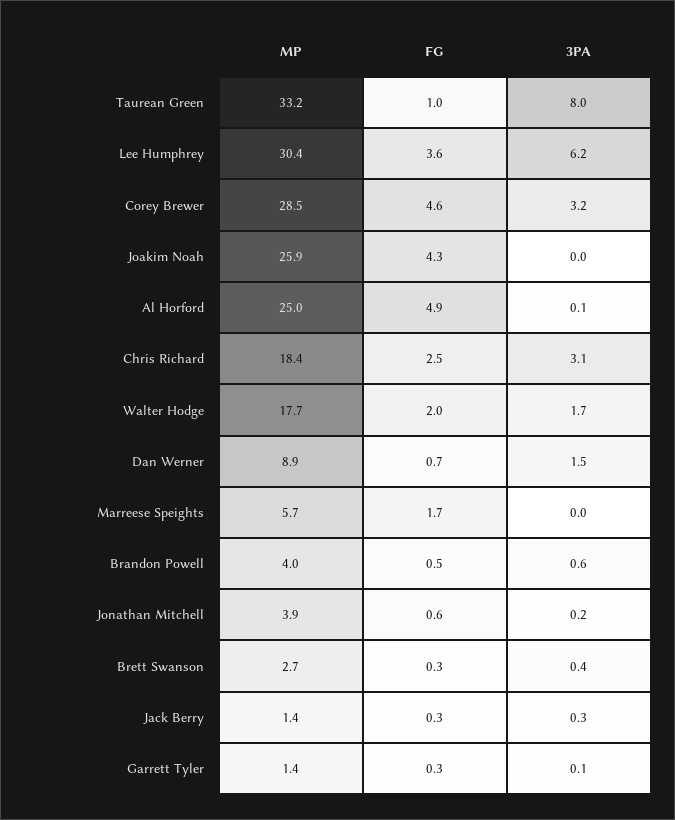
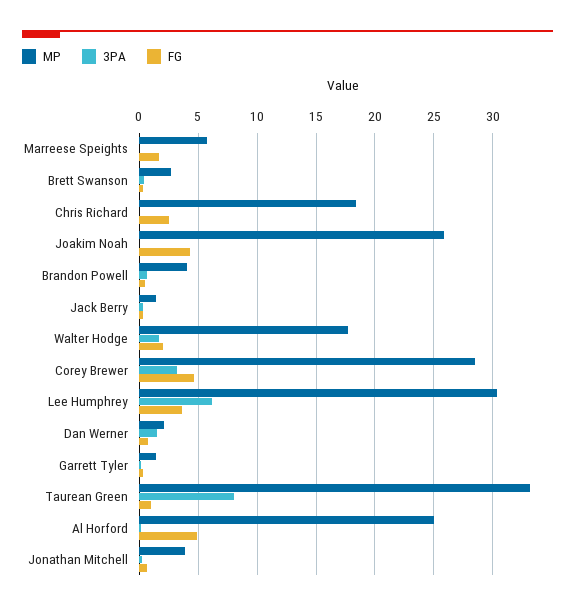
3PA, Chris Richard: 3.1 -> 0
MP, Dan Werner: 8.9 -> 2

